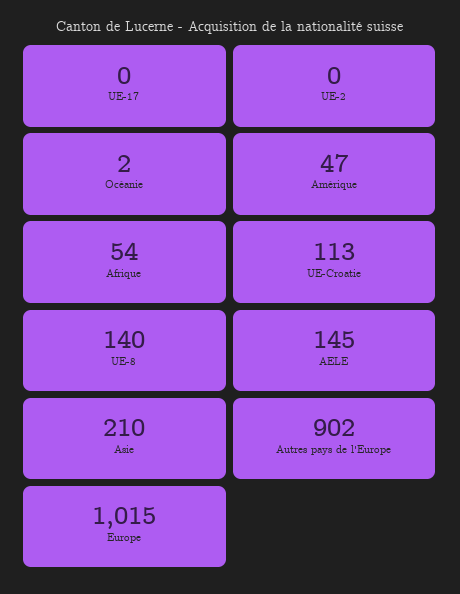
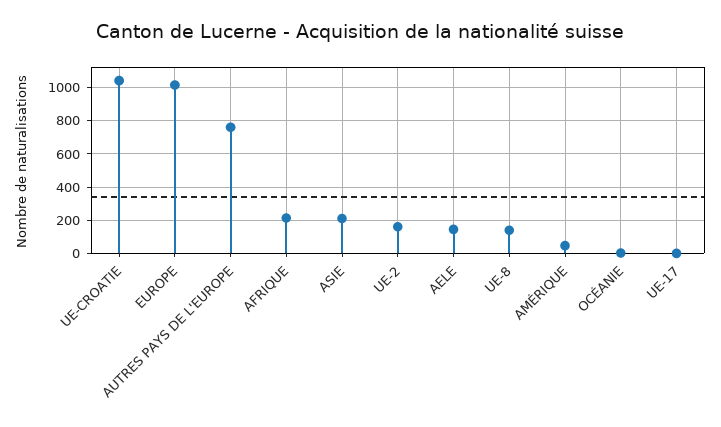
UE-2: 0 -> 150
Afrique: 54 -> 200
UE-Croatie: 113 -> 1050
Autres pays de l'Europe: 902 -> 750

